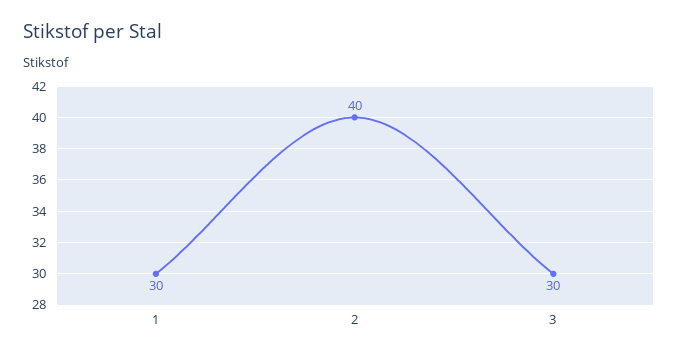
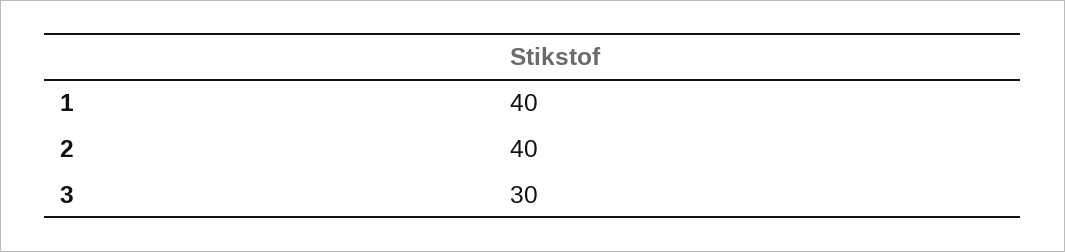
1: 30 -> 40

